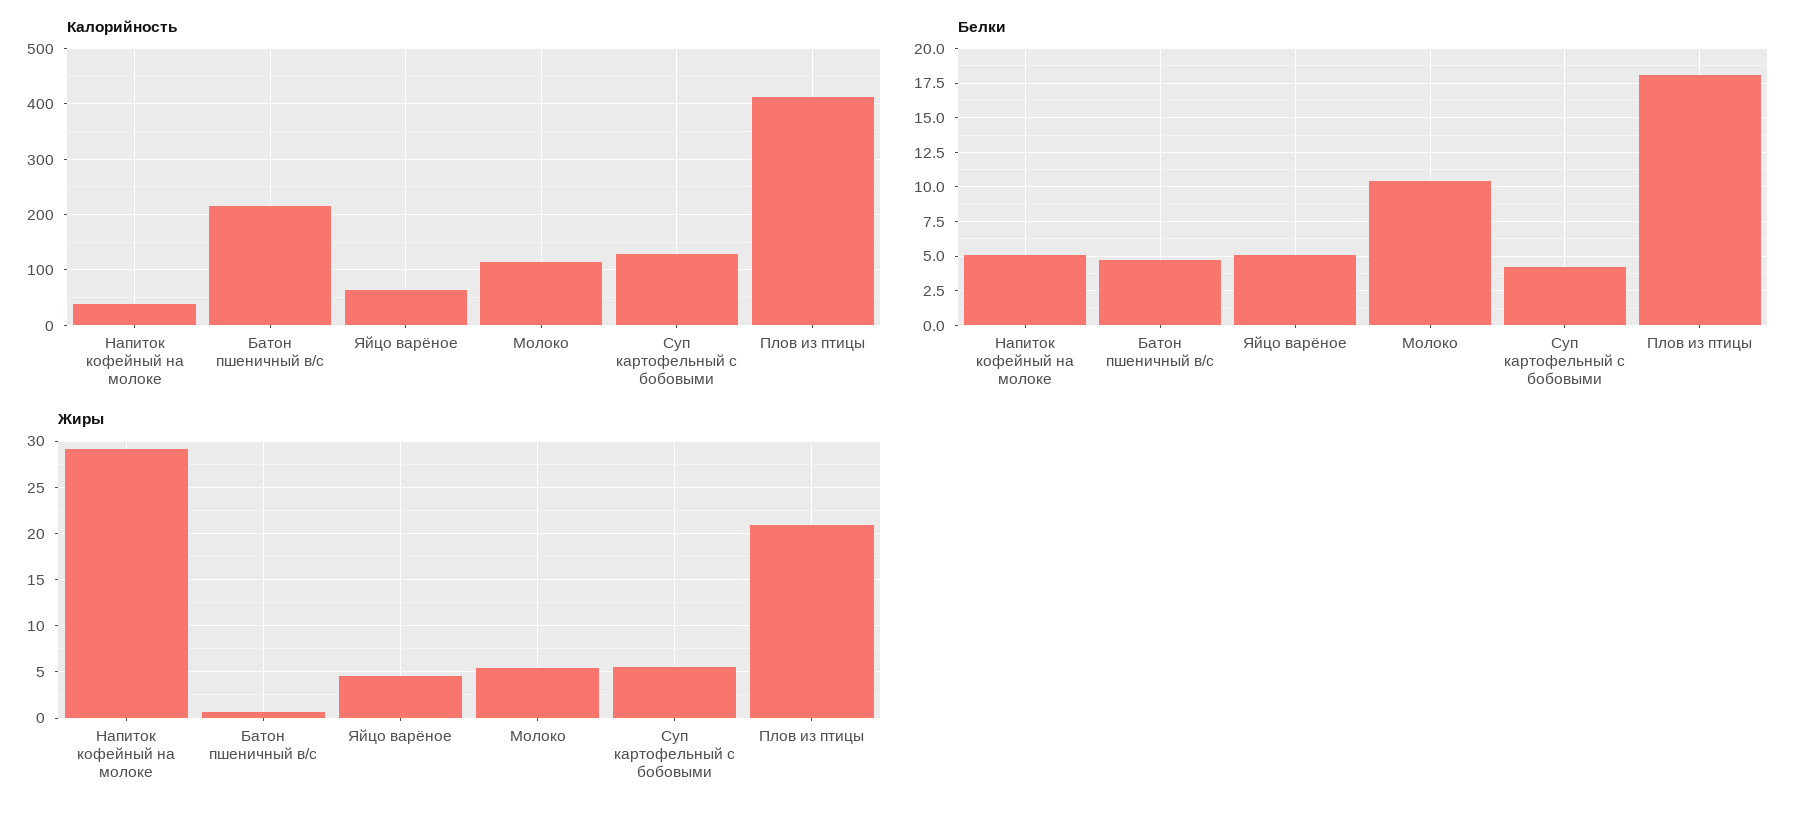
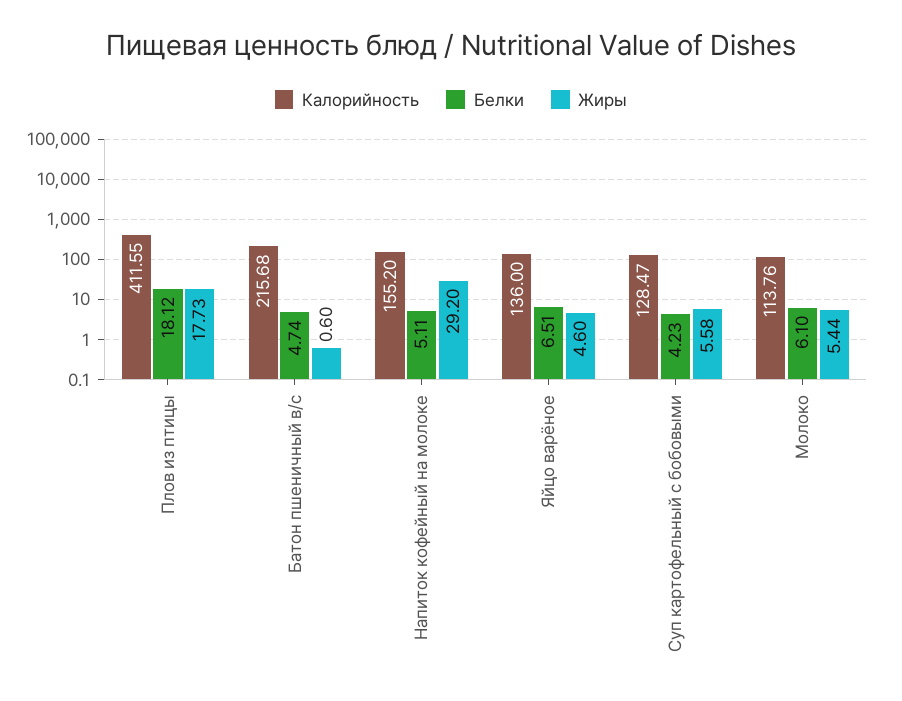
Калорийность, Напиток кофейный на молоке: 40 -> 155.2
Калорийность, Яйцо варёное: 60 -> 136
Белки, Яйцо варёное: 5 -> 6.51
Белки, Молоко: 10.5 -> 6.1
Жиры, Плов из птицы: 21 -> 17.73

